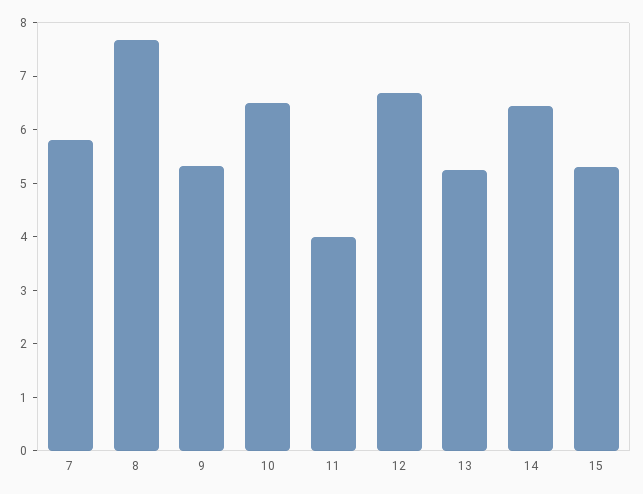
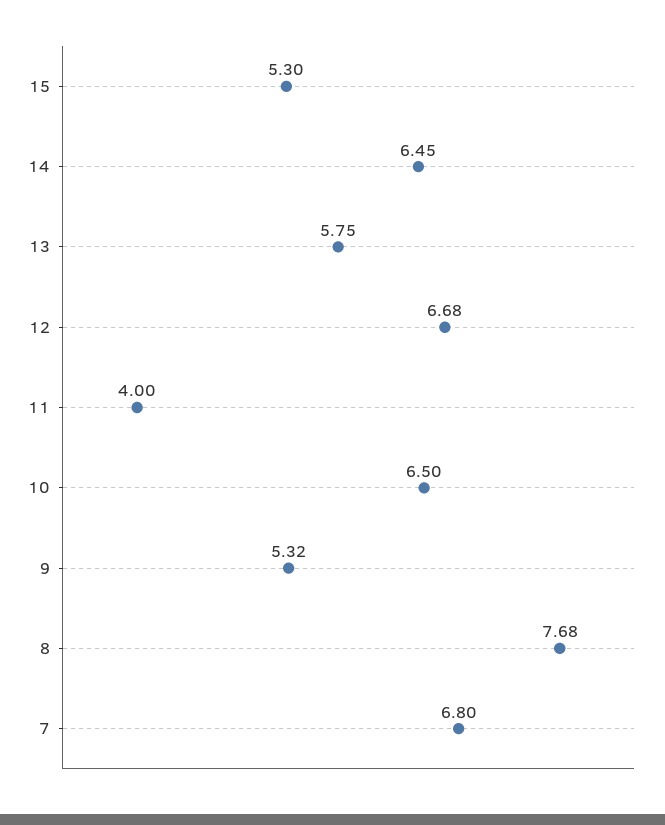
7: 5.8 -> 6.8
13: 5.2 -> 5.75

